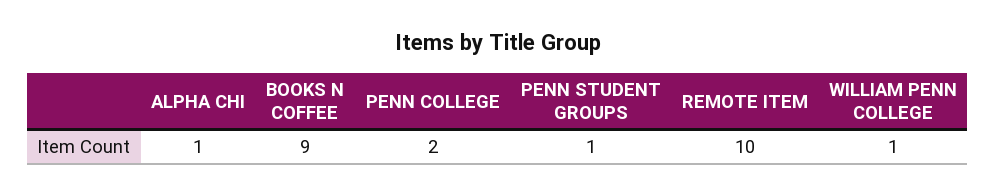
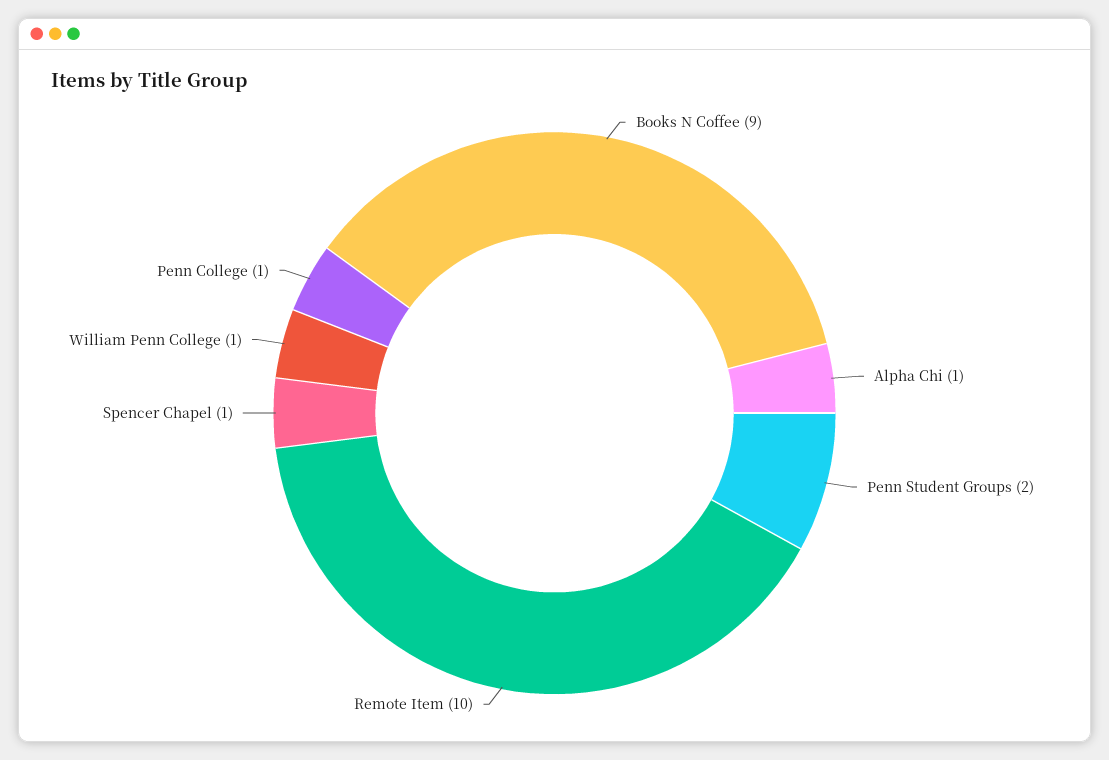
PENN COLLEGE: 2 -> 1
PENN STUDENT GROUPS: 1 -> 2
Spencer Chapel: none -> 1

